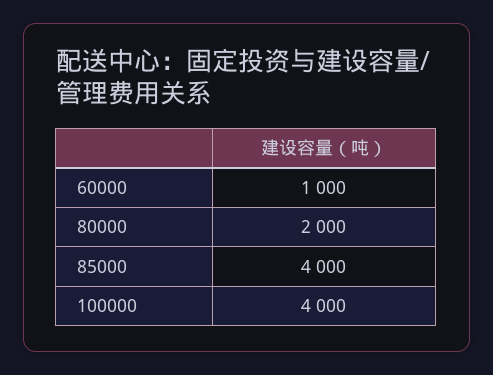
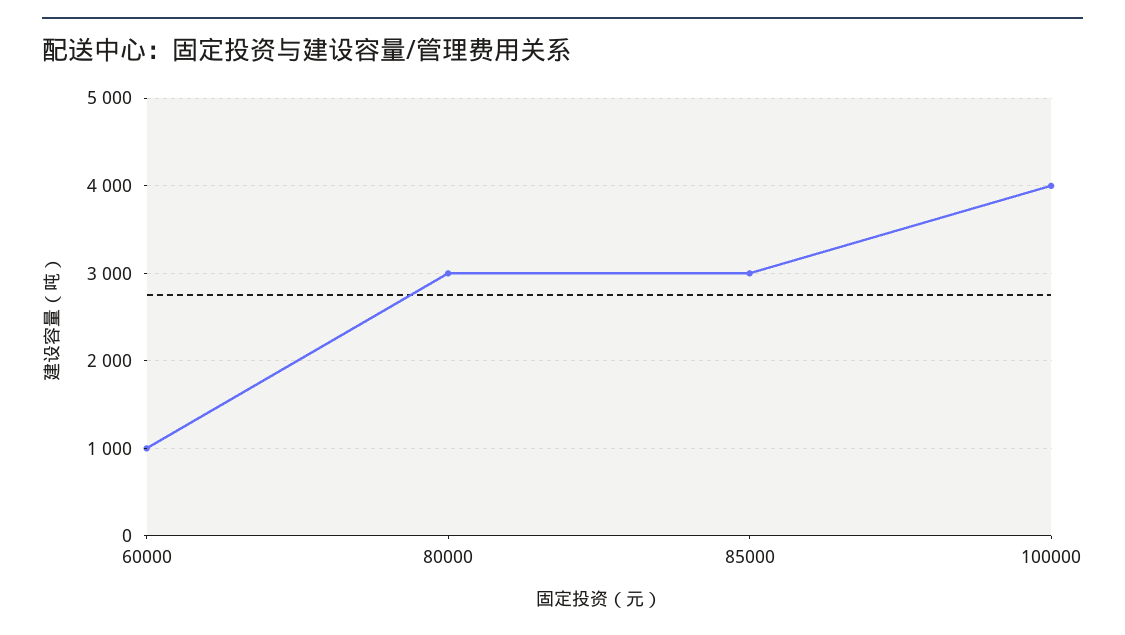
80000: 2000 -> 3000
85000: 4000 -> 3000

